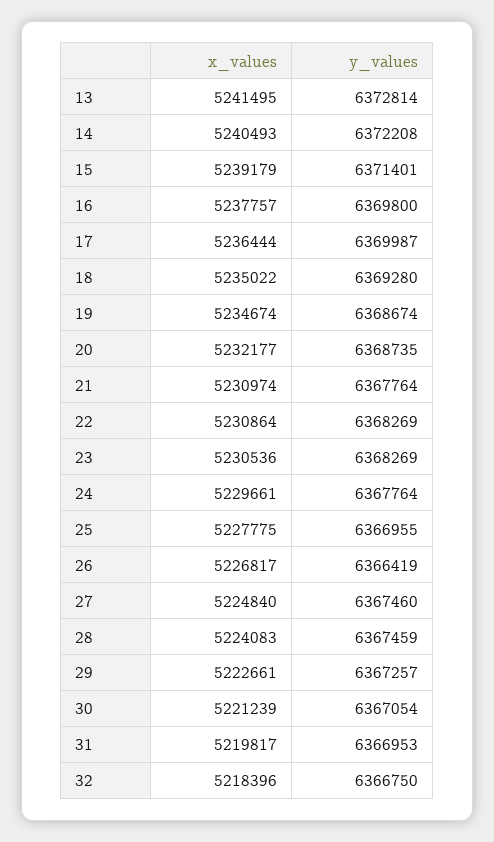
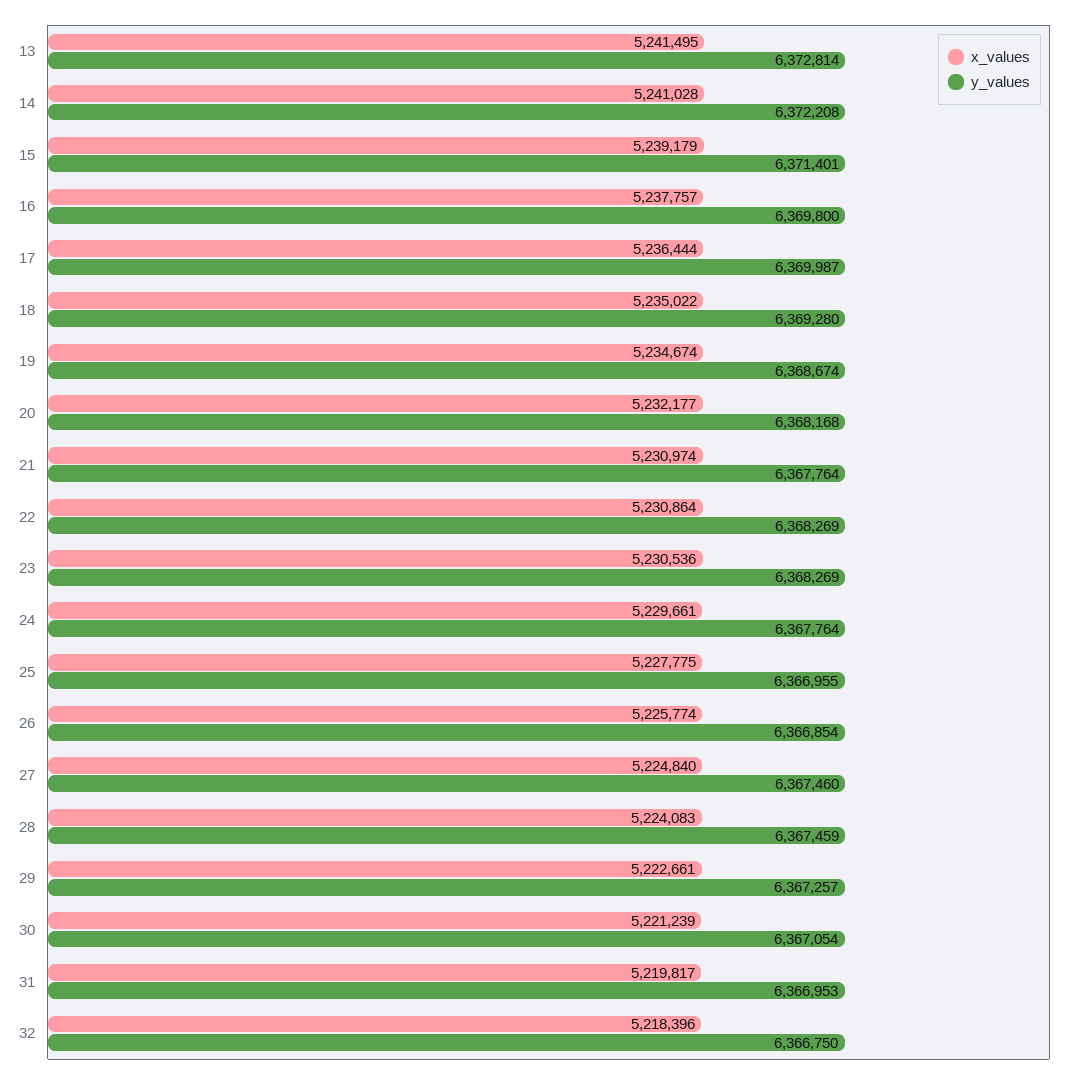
x_values, 14: 5240493 -> 5241028
y_values, 20: 6368735 -> 6368168
x_values, 26: 5226817 -> 5225774
y_values, 26: 6366419 -> 6366854

